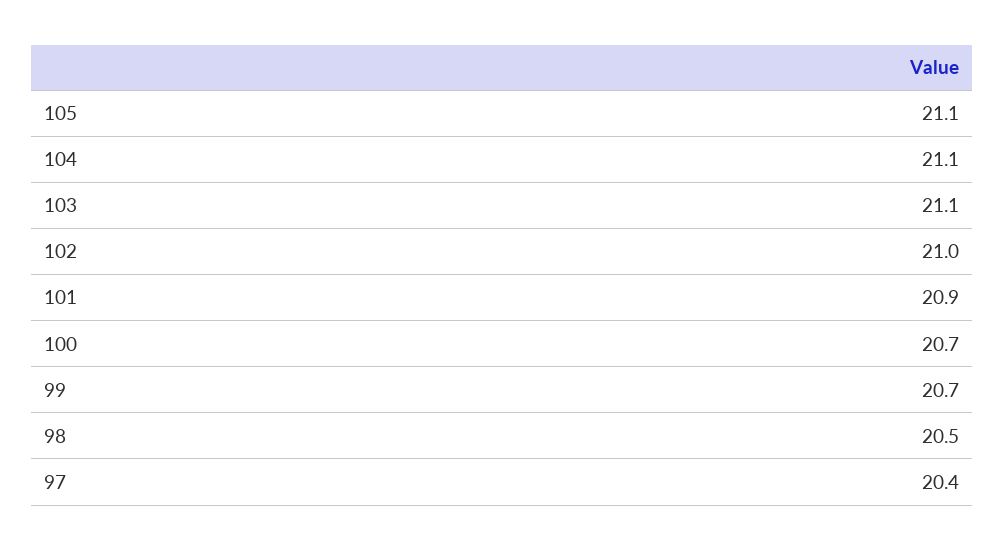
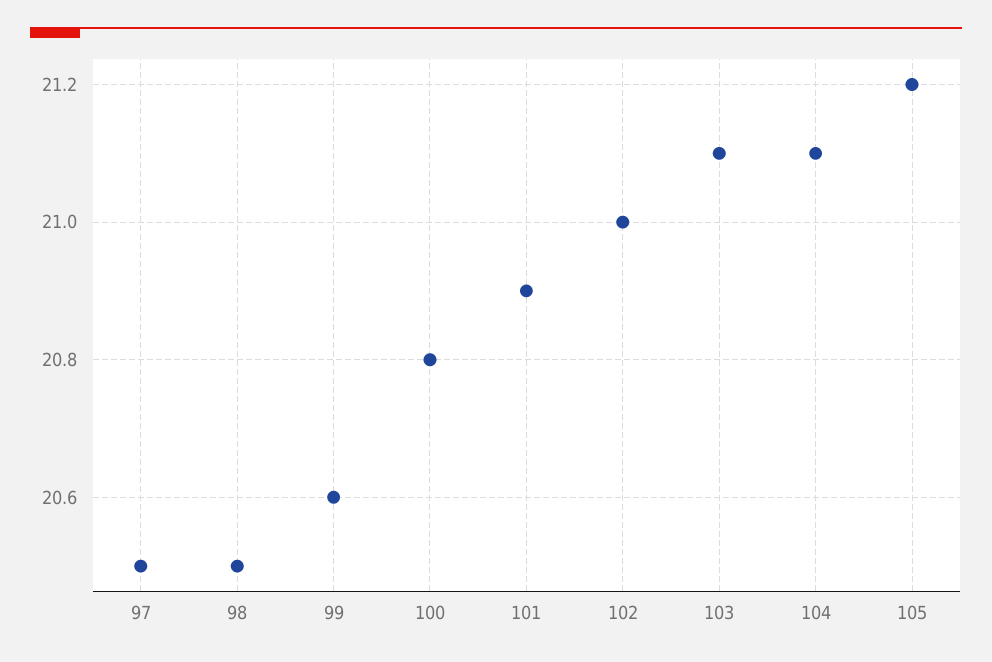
105: 21.1 -> 21.2
100: 20.7 -> 20.8
99: 20.7 -> 20.6
97: 20.4 -> 20.5

